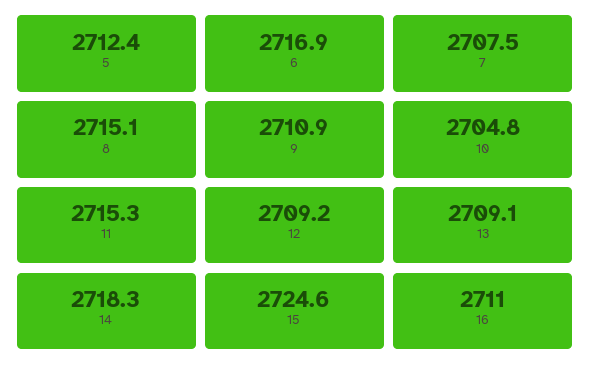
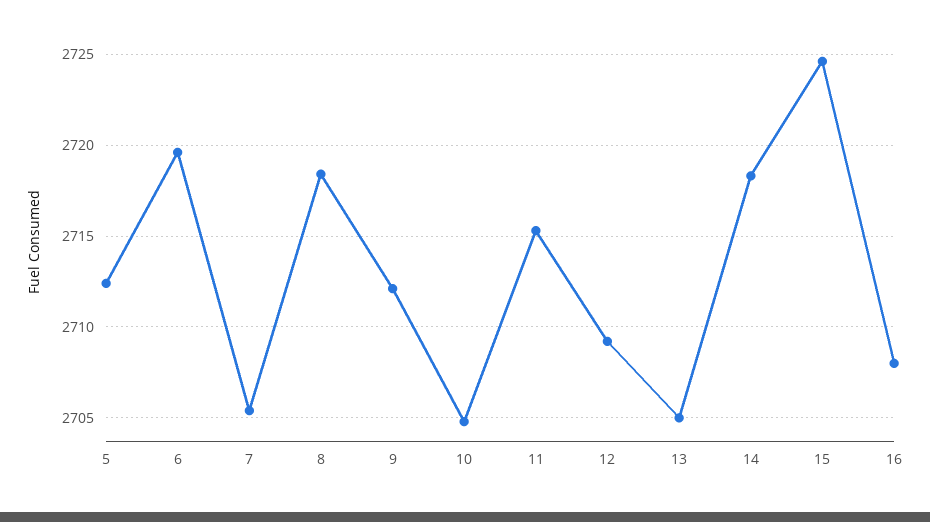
6: 2716.9 -> 2719.5
7: 2707.5 -> 2705.5
8: 2715.1 -> 2718.5
9: 2710.9 -> 2712
13: 2709.1 -> 2705
16: 2711 -> 2708

